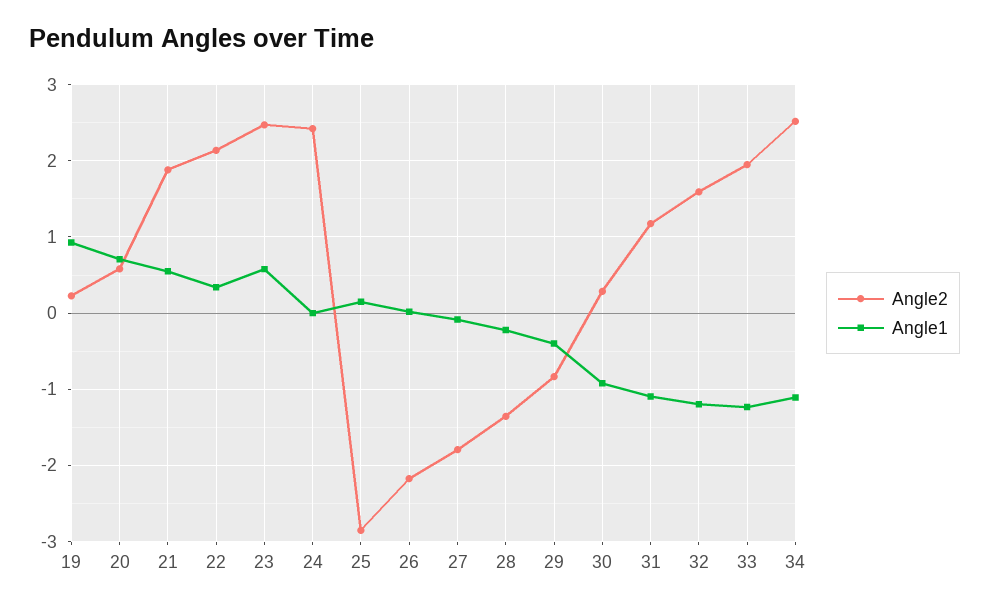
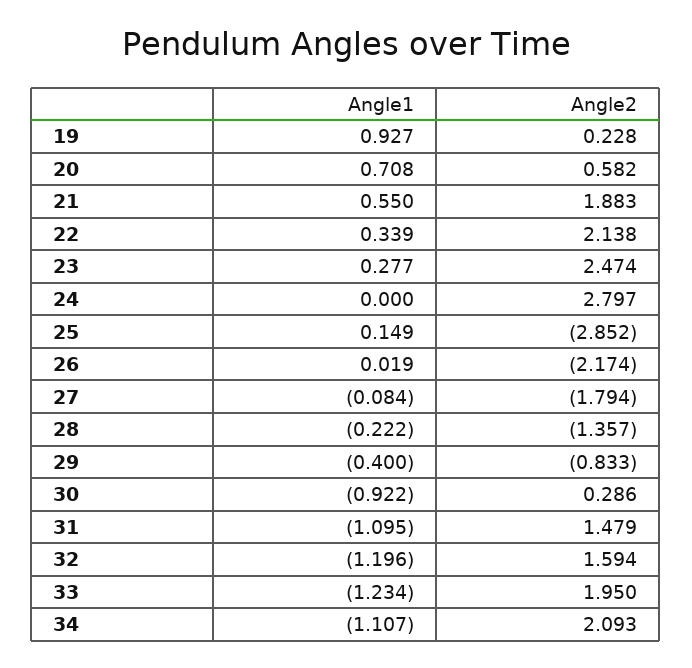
Angle1, 23: 0.6 -> 0.277
Angle2, 24: 2.4 -> 2.797
Angle2, 31: 1.2 -> 1.479
Angle2, 34: 2.5 -> 2.093

